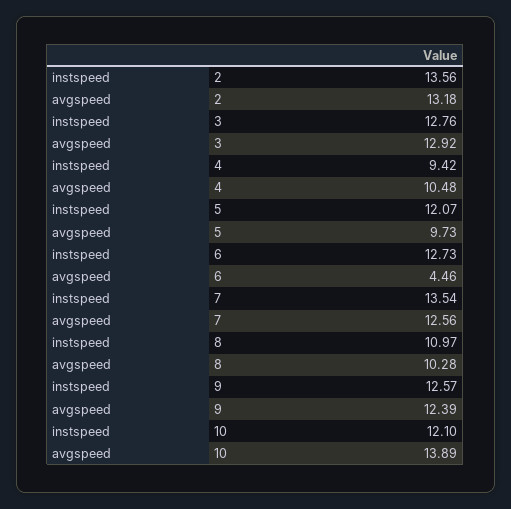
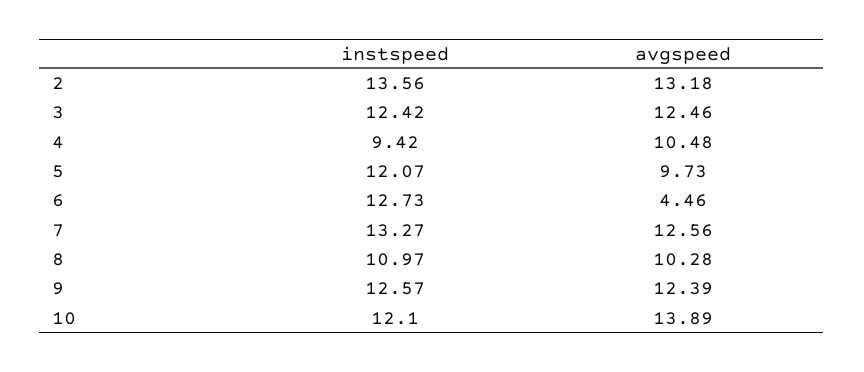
instspeed, 3: 12.76 -> 12.42
avgspeed, 3: 12.92 -> 12.46
instspeed, 7: 13.54 -> 13.27

